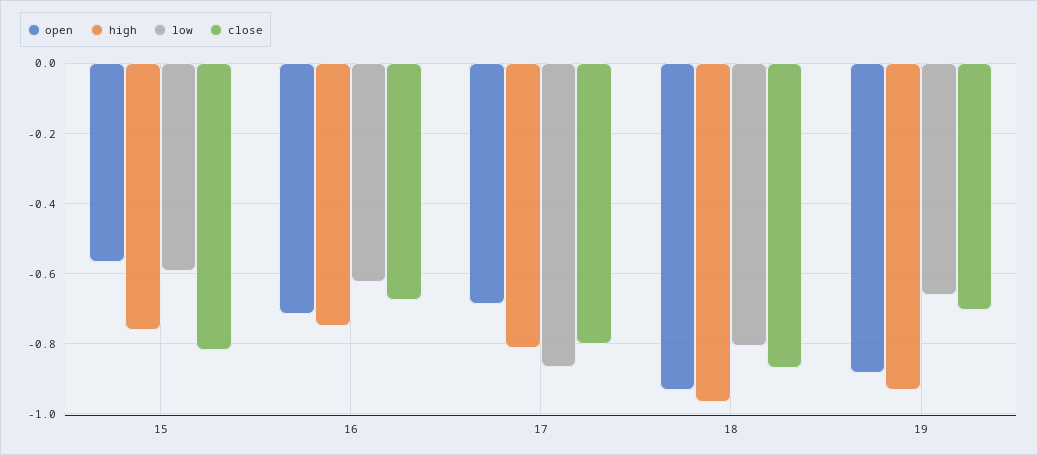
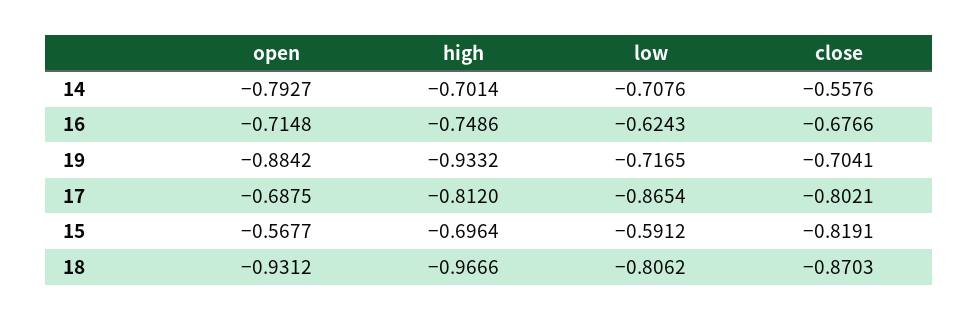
high, 15: -0.76 -> -0.6964
low, 19: -0.66 -> -0.7165
open, 14: none -> -0.7927
high, 14: none -> -0.7014
low, 14: none -> -0.7076
close, 14: none -> -0.5576

